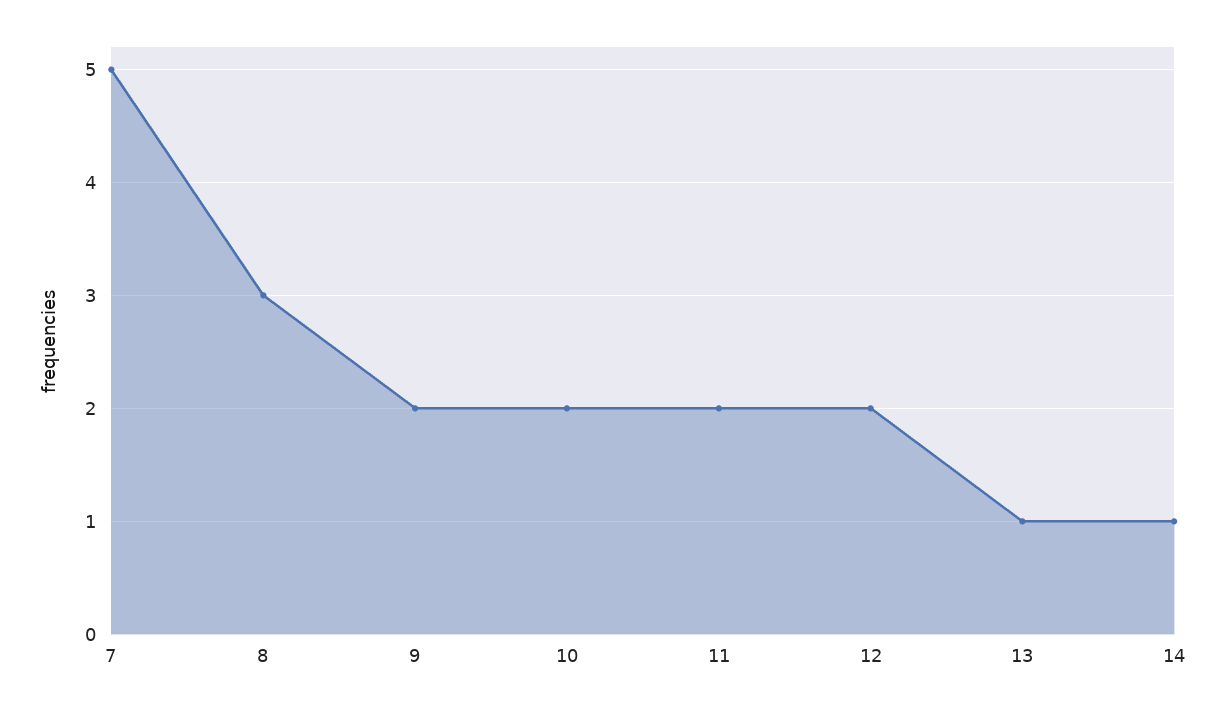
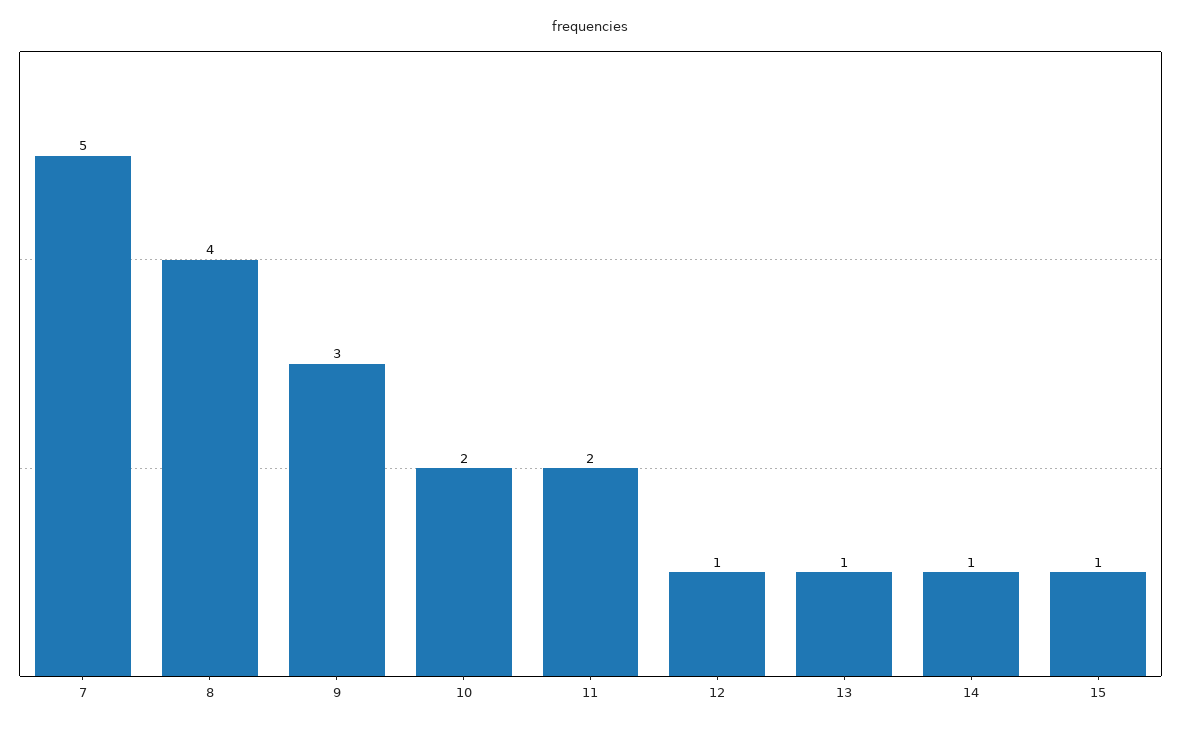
8: 3 -> 4
9: 2 -> 3
12: 2 -> 1
15: none -> 1

